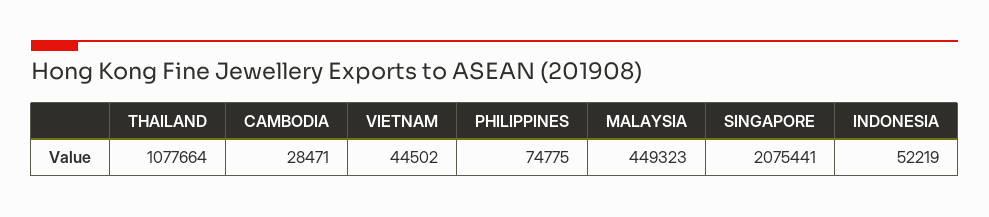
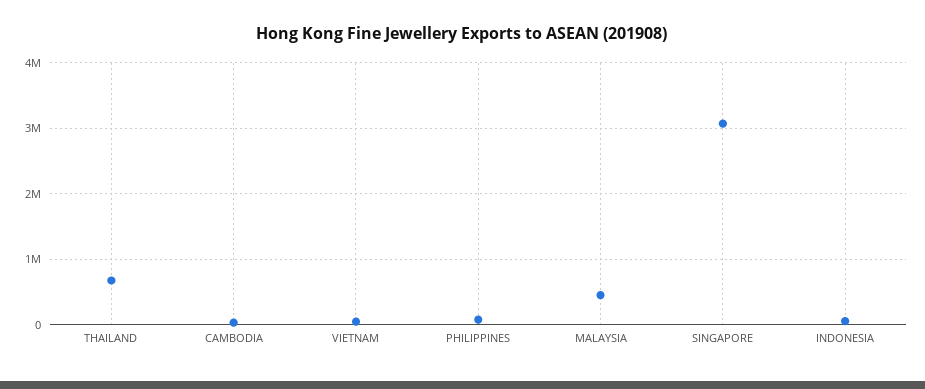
THAILAND: 1077664 -> 700000
SINGAPORE: 2075441 -> 3100000

